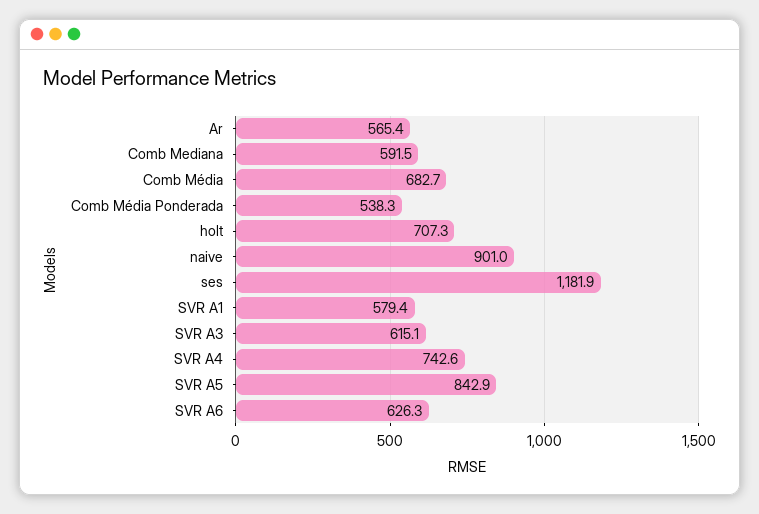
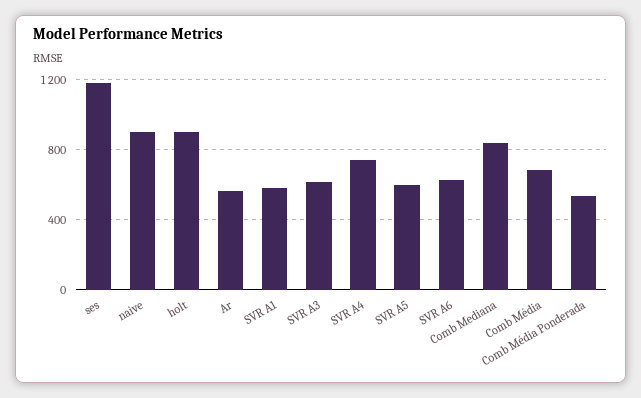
Comb Mediana: 591.5 -> 850
holt: 707.3 -> 900
SVR A5: 842.9 -> 600

